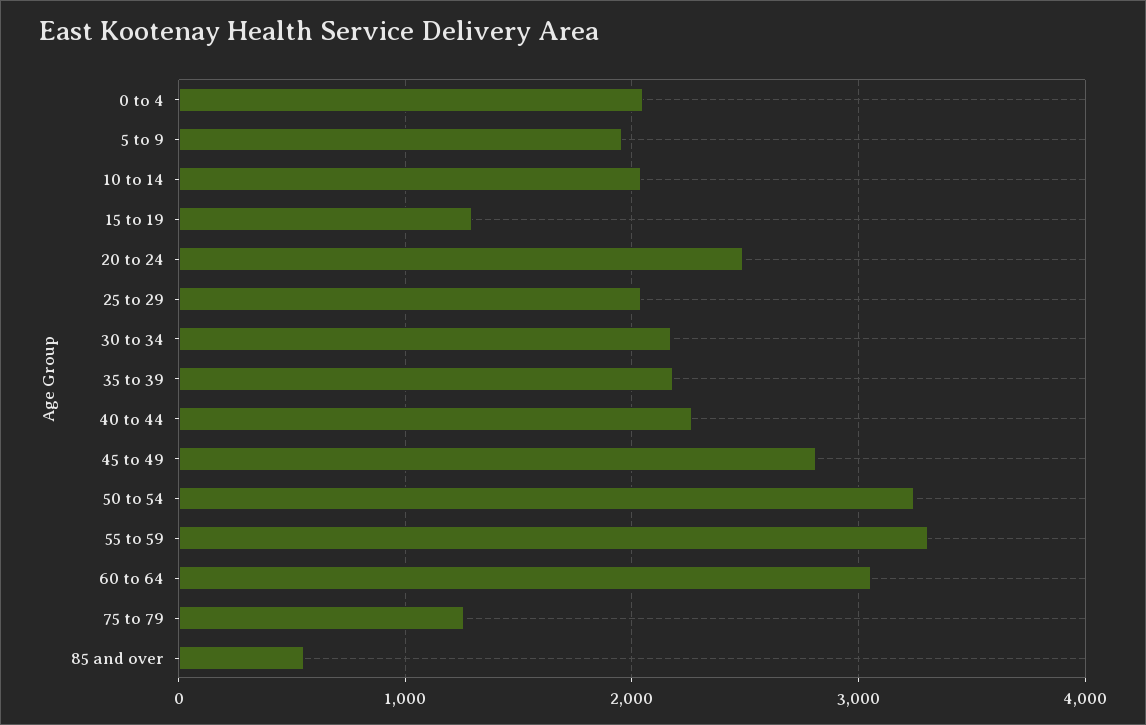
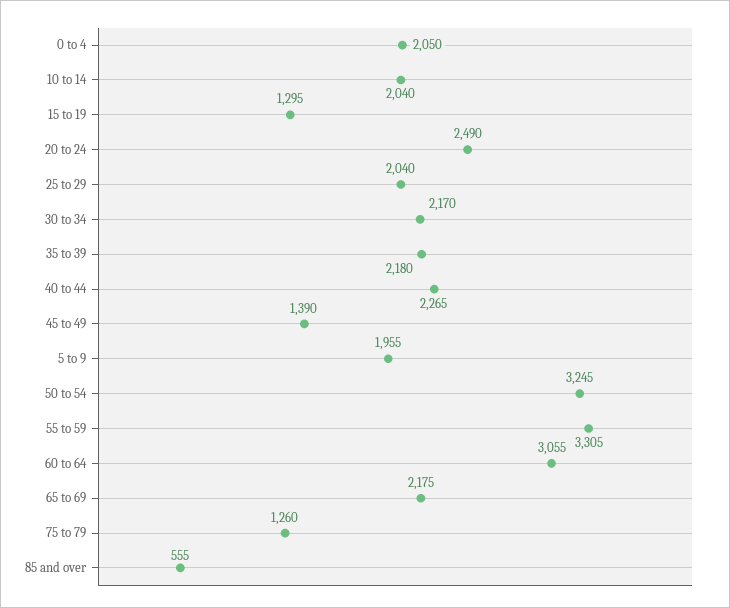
45 to 49: 2800 -> 1390
65 to 69: none -> 2175

